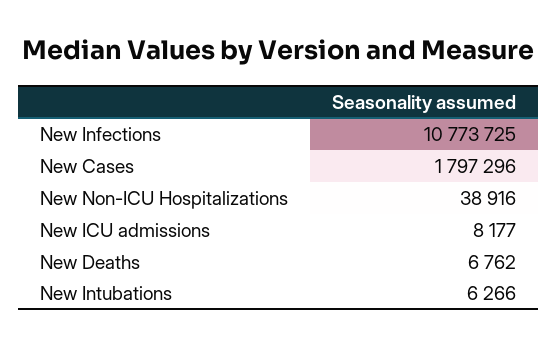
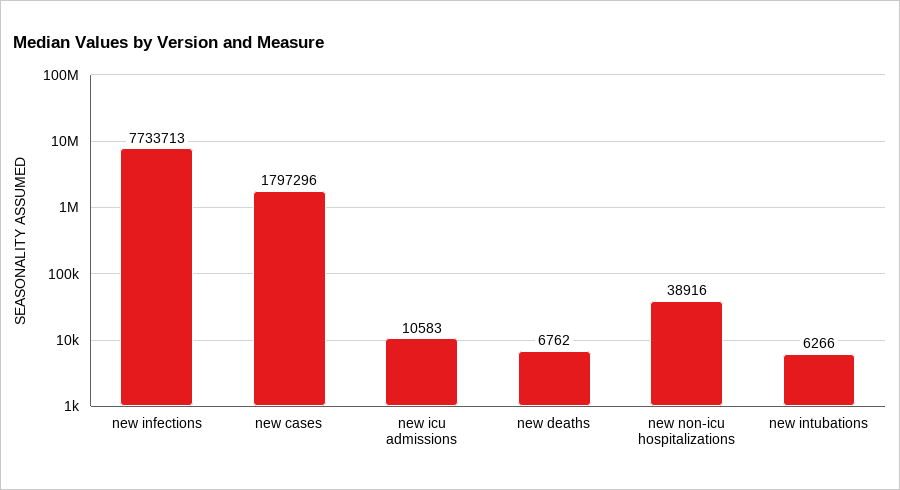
New Infections: 10773725 -> 7733713
New ICU admissions: 8177 -> 10583

